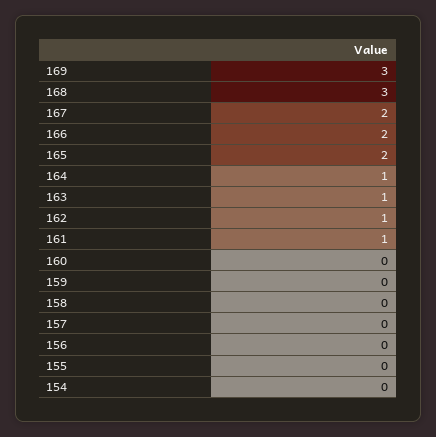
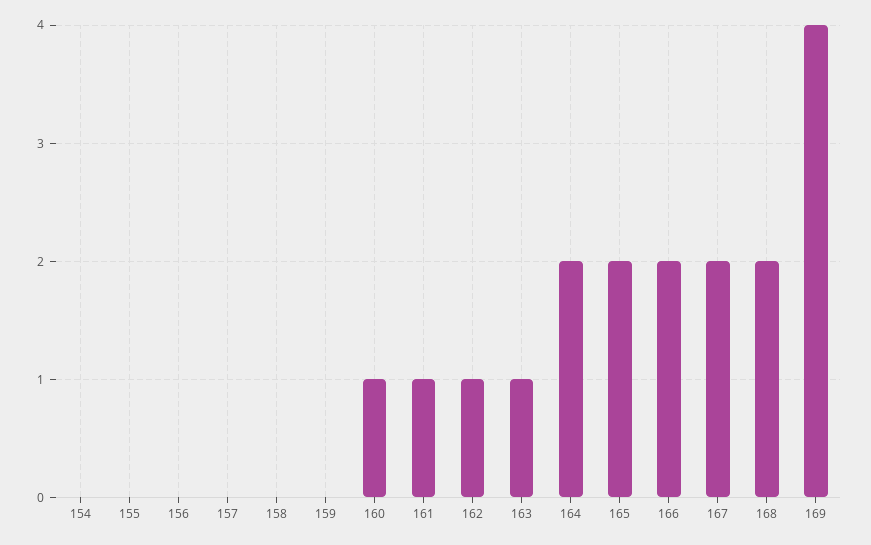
169: 3 -> 4
168: 3 -> 2
164: 1 -> 2
160: 0 -> 1

